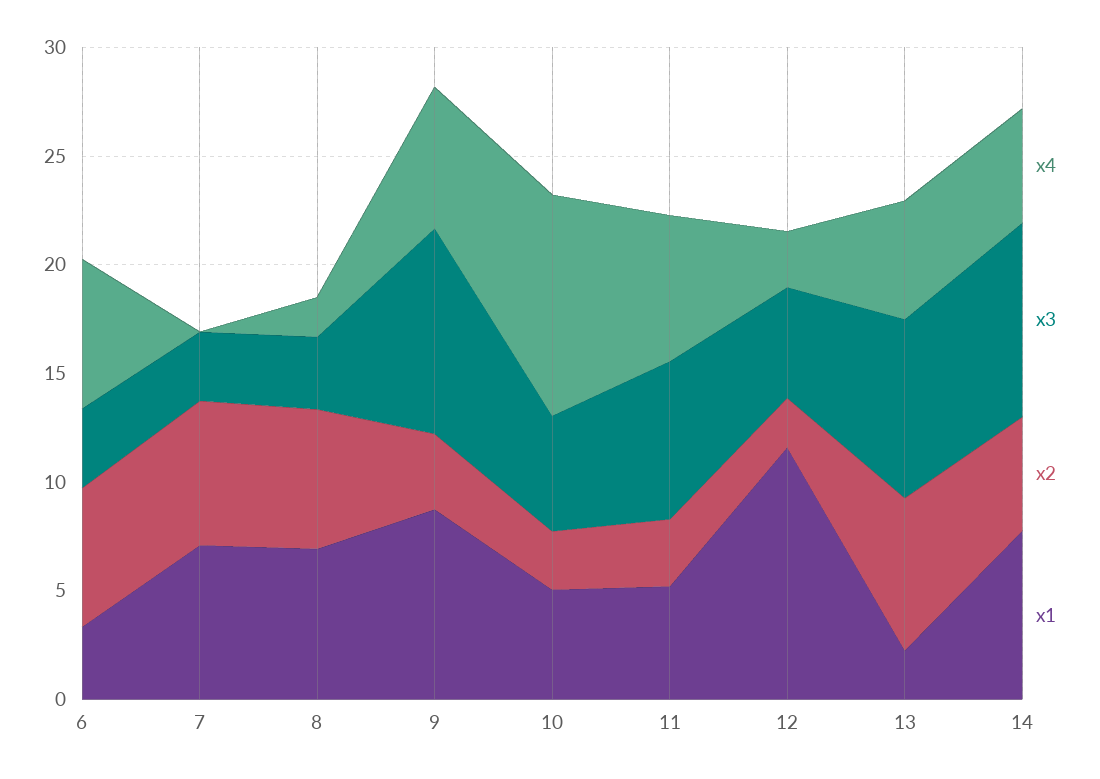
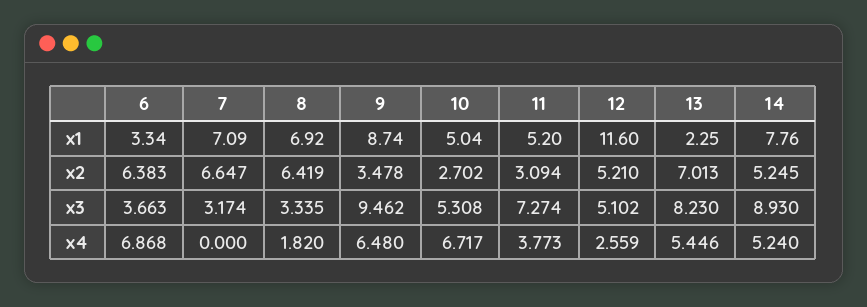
x4, 10: 10 -> 6.717
x4, 11: 7 -> 3.773
x2, 12: 2 -> 5.21

